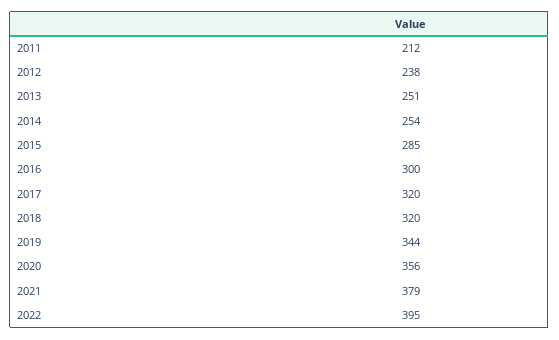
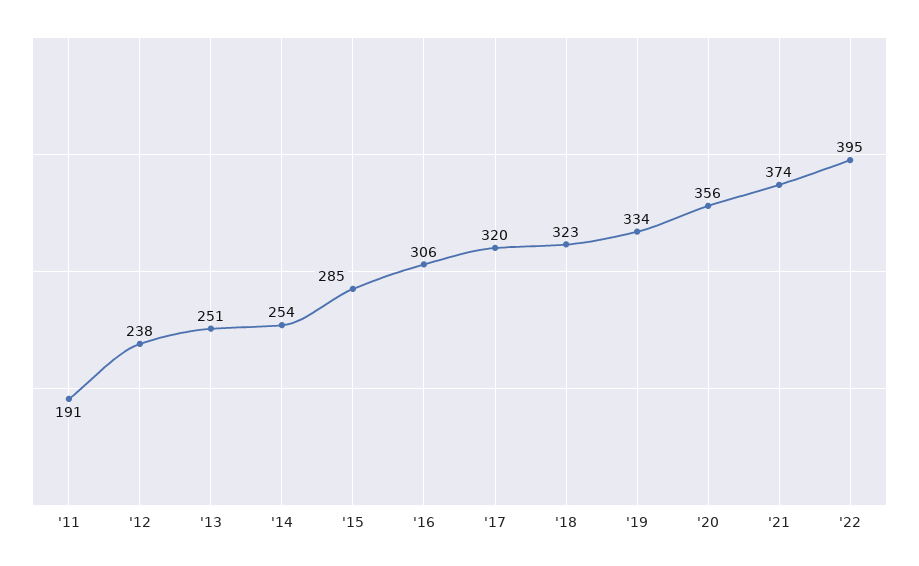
2011: 212 -> 191
2016: 300 -> 306
2018: 320 -> 323
2019: 344 -> 334
2021: 379 -> 374

